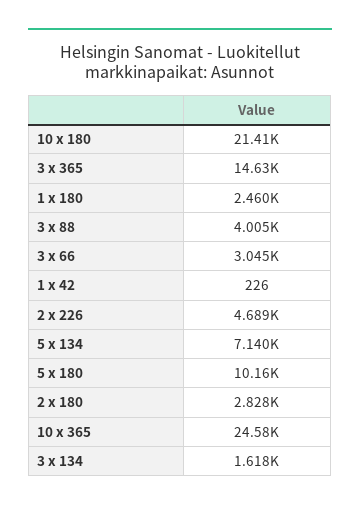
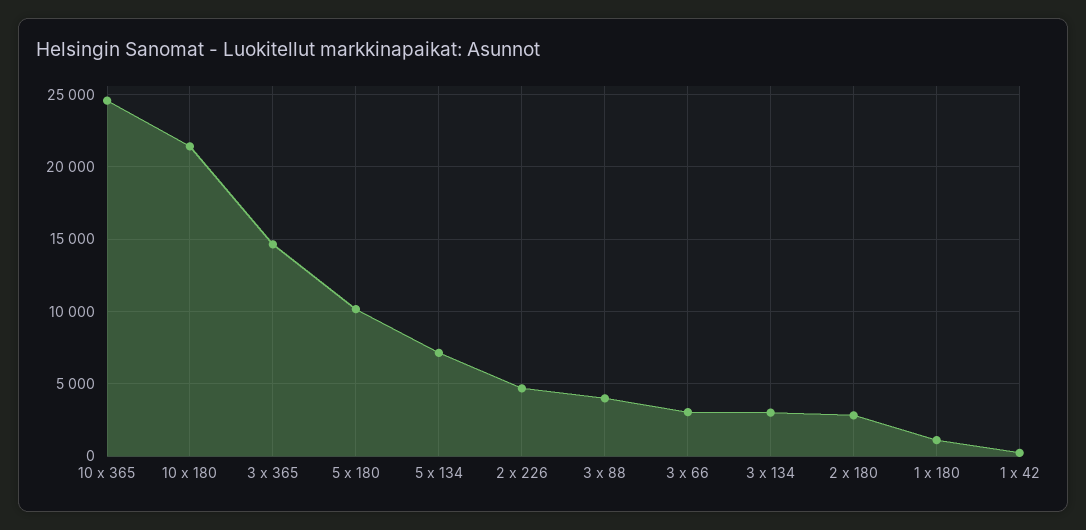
1 x 180: 2460 -> 1000
3 x 134: 1618 -> 3000

